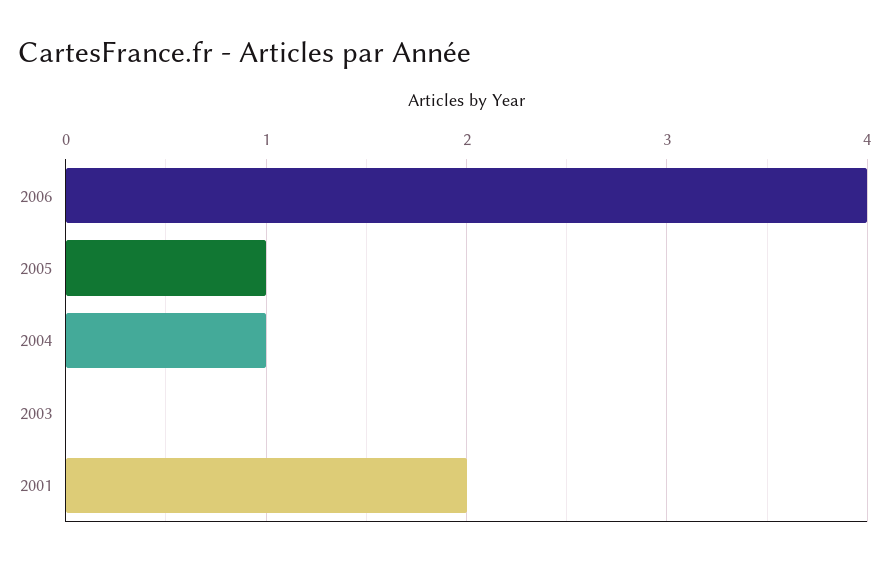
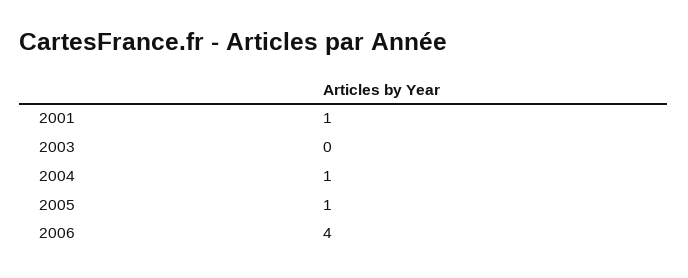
2001: 2 -> 1

